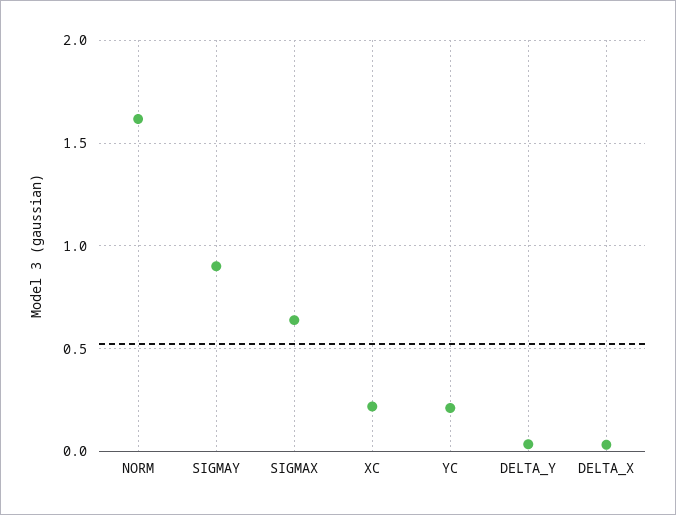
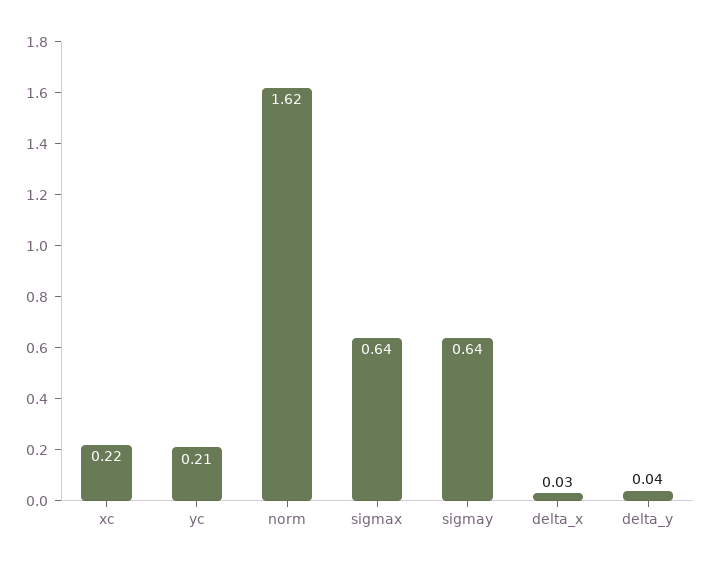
SIGMAY: 0.9 -> 0.64

